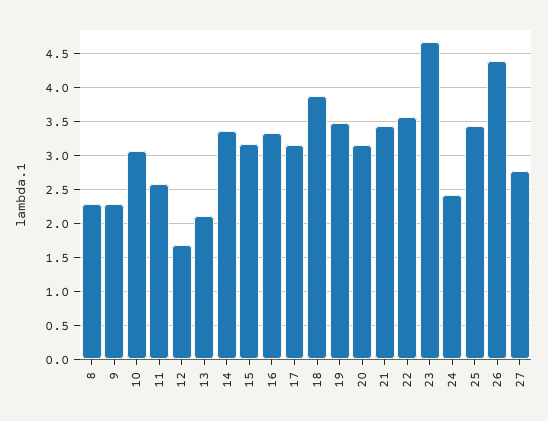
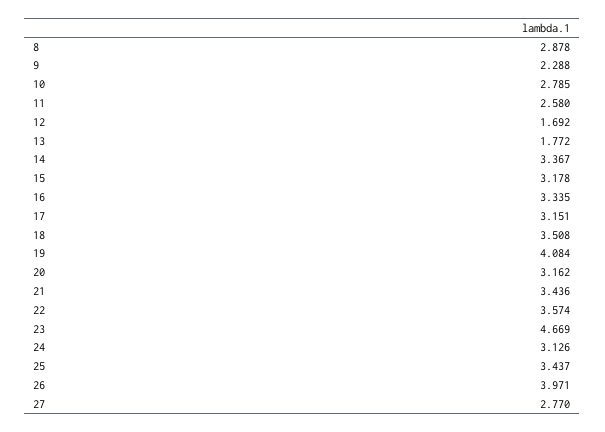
8: 2.3 -> 2.878
10: 3.1 -> 2.785
13: 2.1 -> 1.772
18: 3.9 -> 3.508
19: 3.5 -> 4.084
24: 2.4 -> 3.126
26: 4.4 -> 3.971

